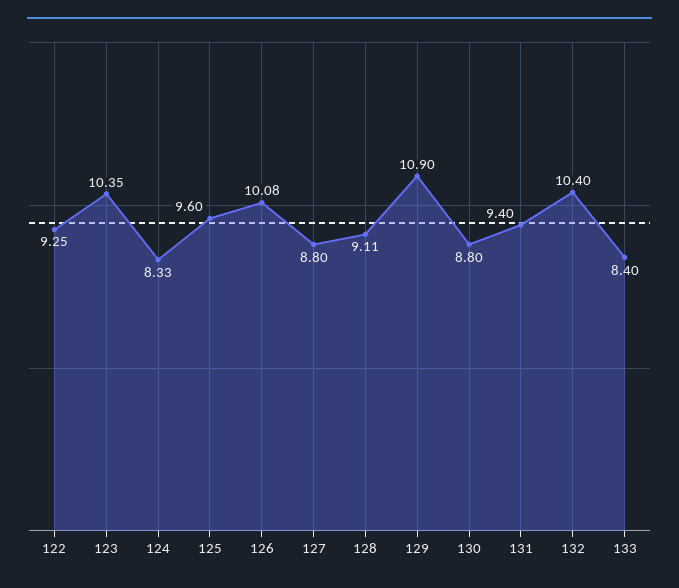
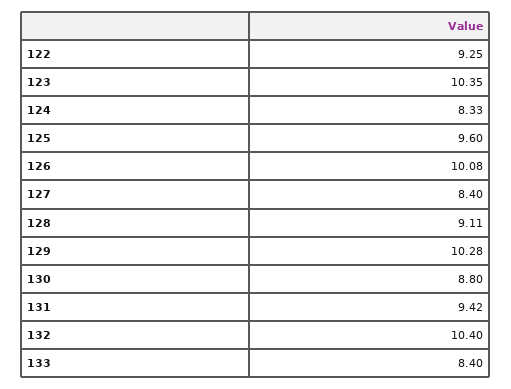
127: 8.8 -> 8.4
129: 10.9 -> 10.28
131: 9.4 -> 9.42

